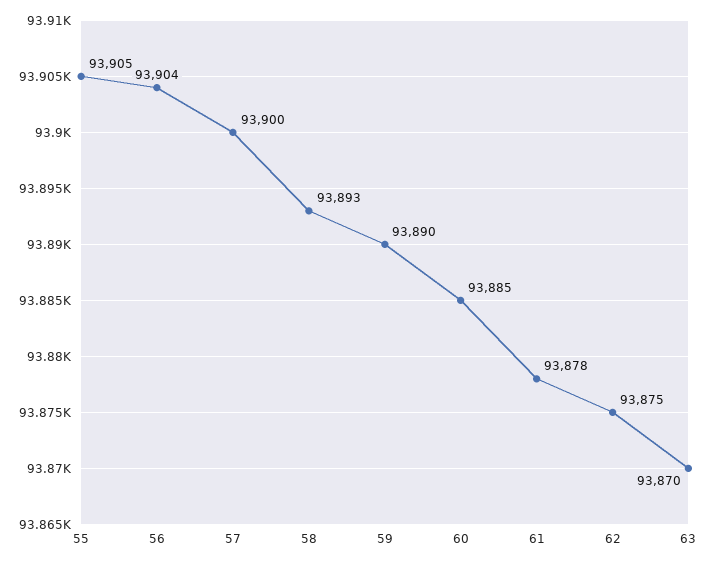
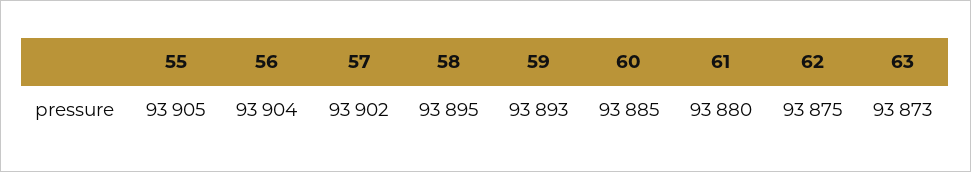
57: 93900 -> 93902
58: 93893 -> 93895
59: 93890 -> 93893
61: 93878 -> 93880
63: 93870 -> 93873

